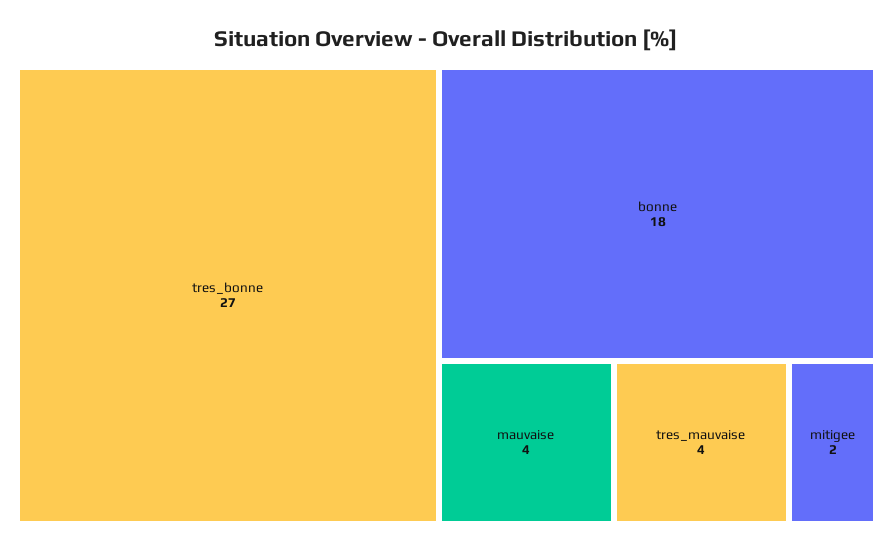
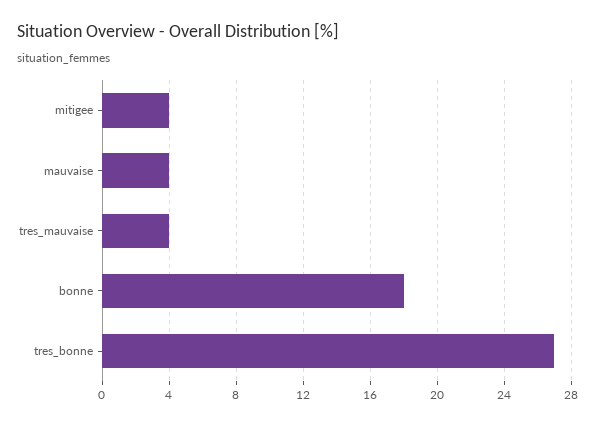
mitigee: 2 -> 4

